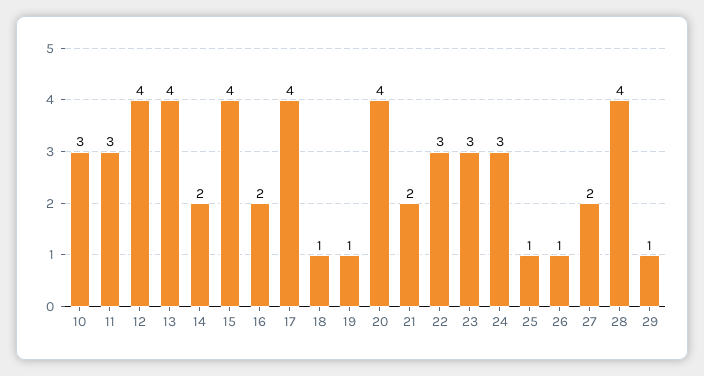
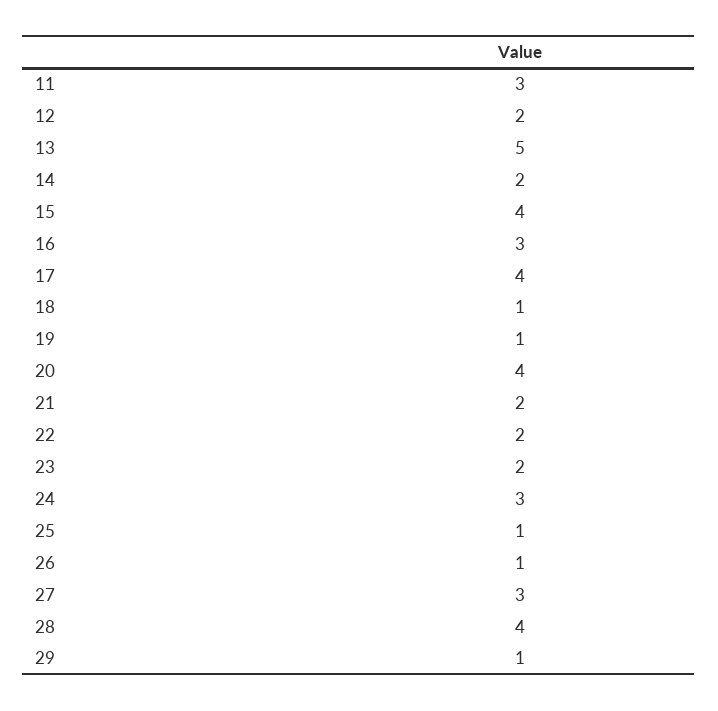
10: 3 -> none
12: 4 -> 2
13: 4 -> 5
16: 2 -> 3
22: 3 -> 2
23: 3 -> 2
27: 2 -> 3

